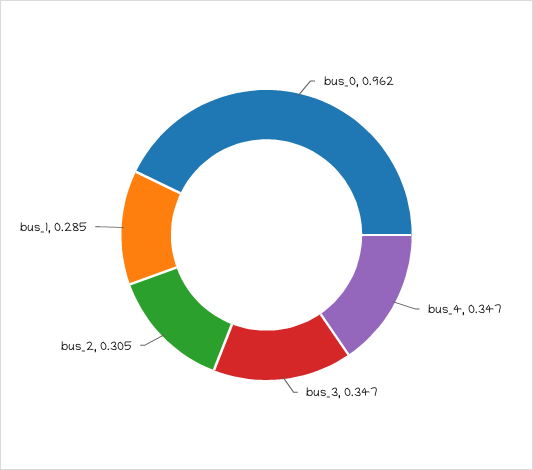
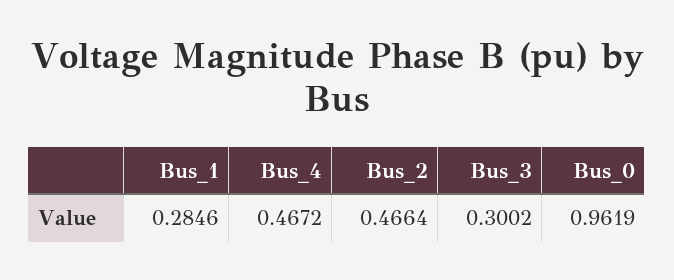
bus_4: 0.347 -> 0.4672
bus_3: 0.347 -> 0.3002
bus_2: 0.305 -> 0.4664

